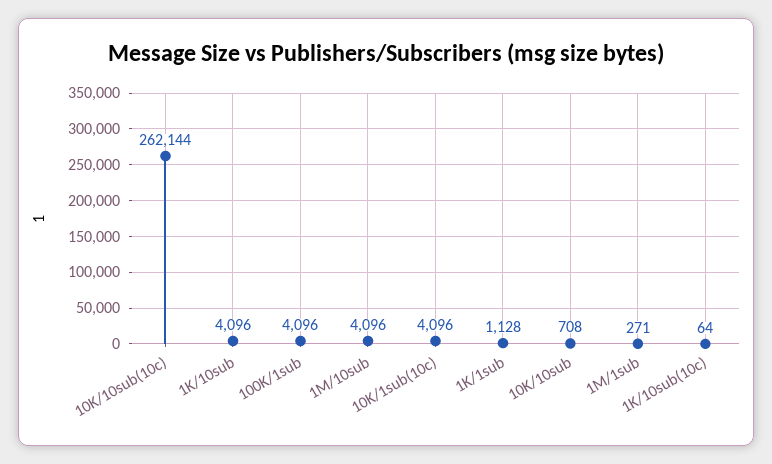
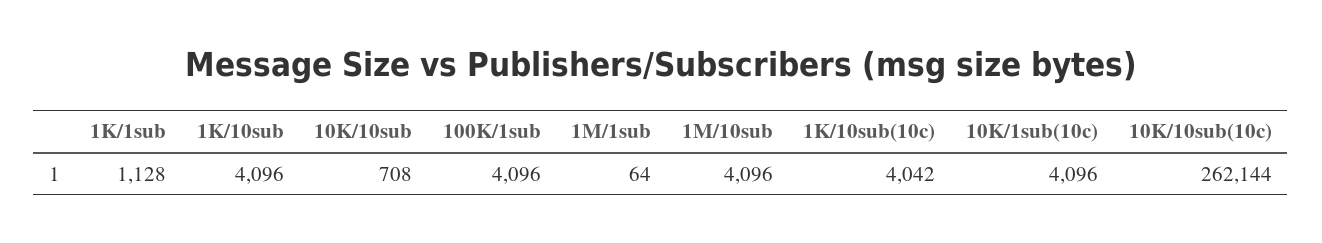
1M/1sub: 271 -> 64
1K/10sub(10c): 64 -> 4042

